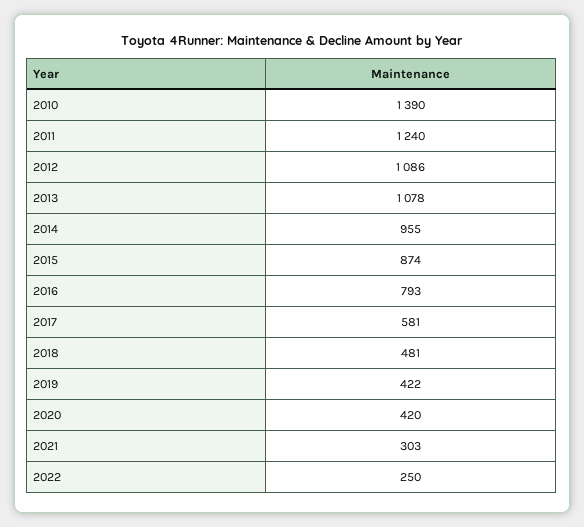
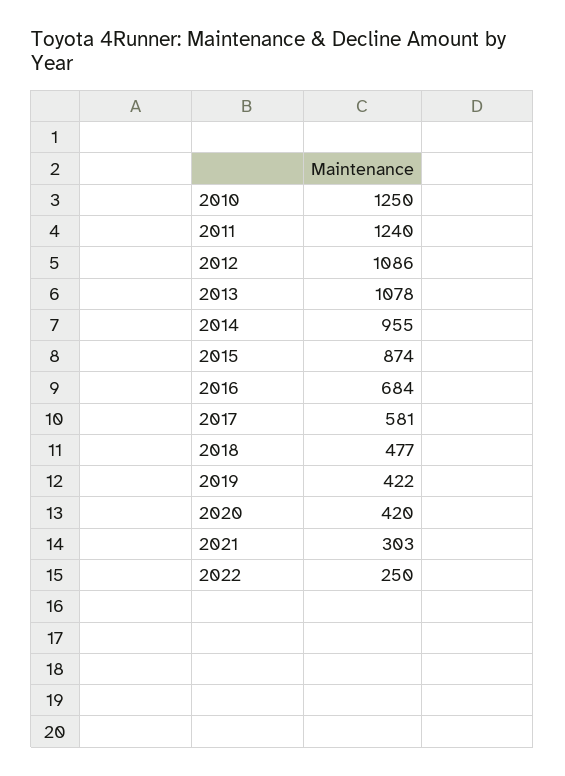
2010: 1390 -> 1250
2016: 793 -> 684
2018: 481 -> 477

